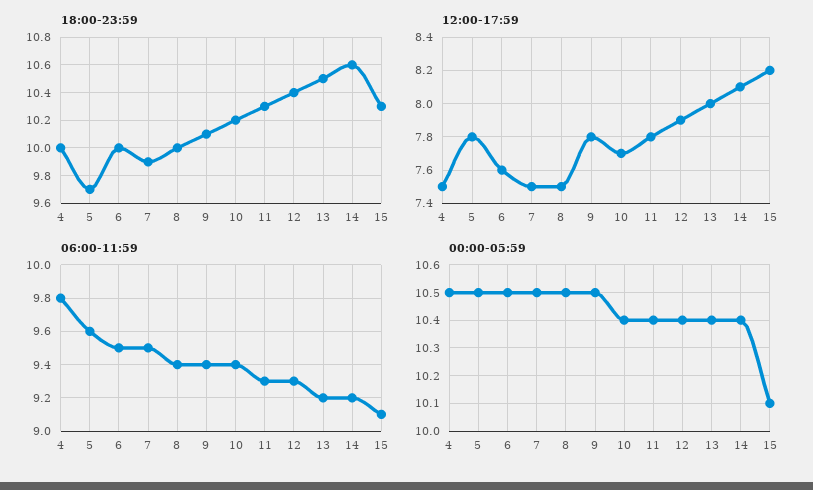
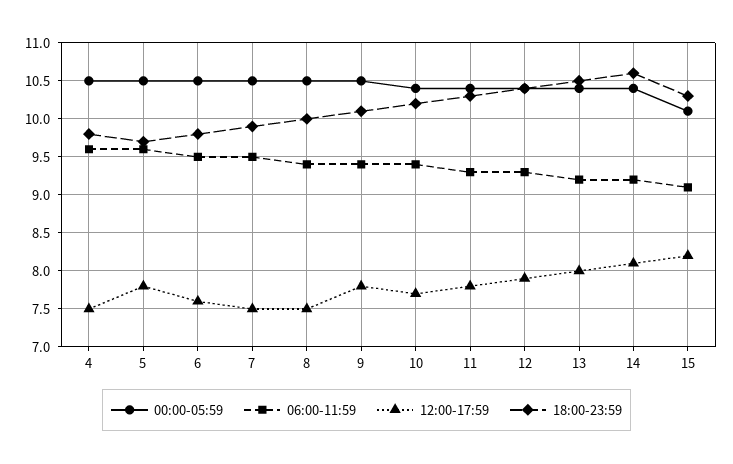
18:00-23:59, 4: 10 -> 9.8
18:00-23:59, 6: 10 -> 9.8
06:00-11:59, 4: 9.8 -> 9.6

